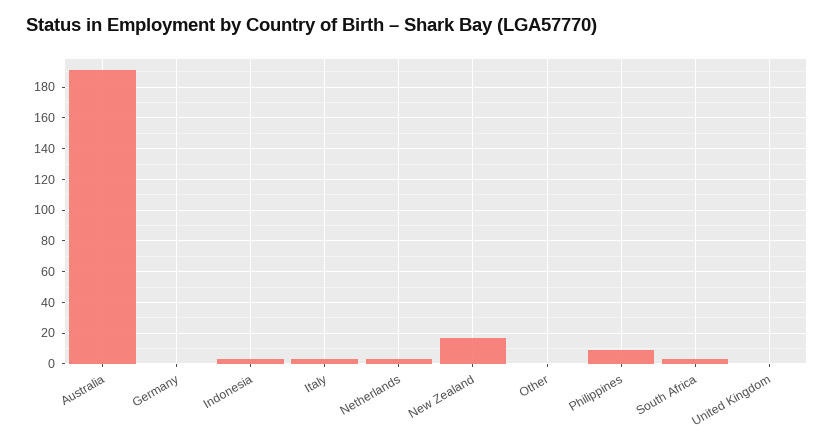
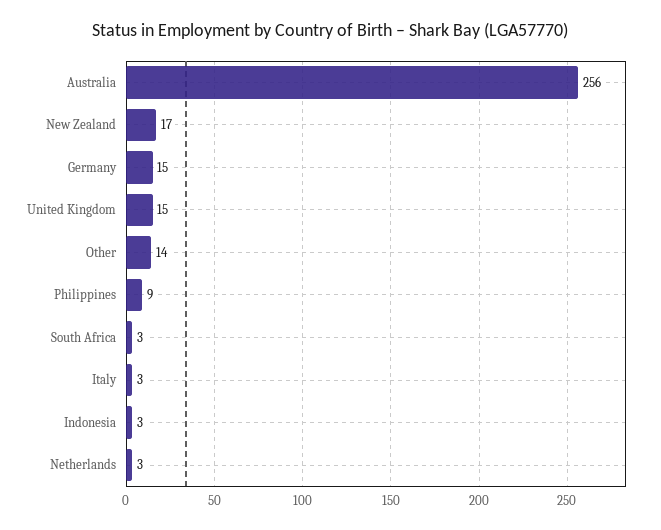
Australia: 190 -> 256
Germany: 0 -> 15
Other: 0 -> 14
United Kingdom: 0 -> 15

